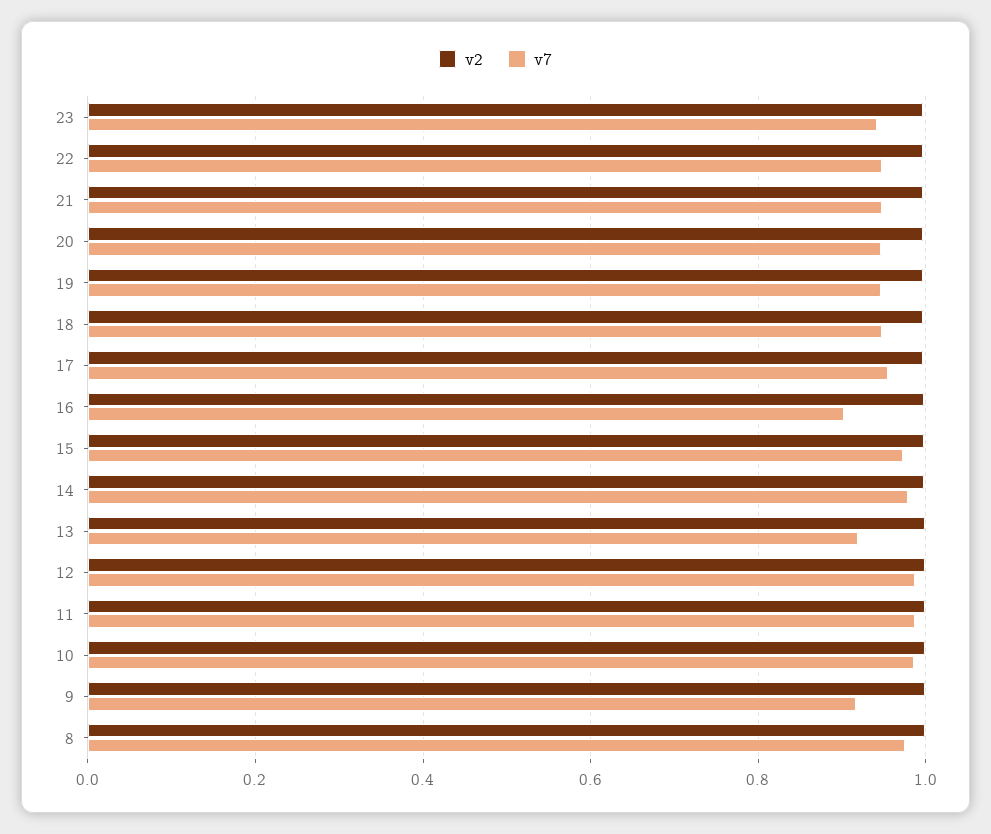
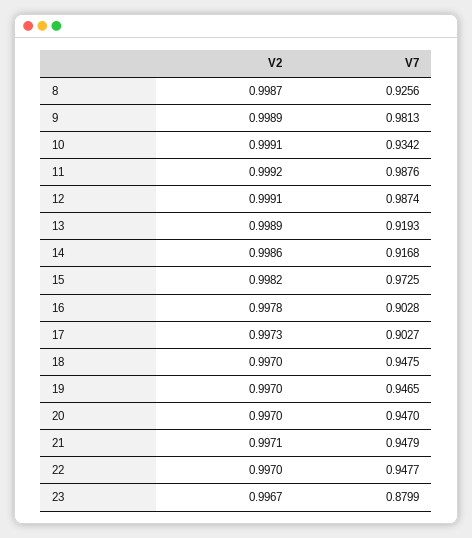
v7, 23: 0.94 -> 0.8799
v7, 17: 0.96 -> 0.9027
v7, 14: 0.98 -> 0.9168
v7, 10: 0.98 -> 0.9342
v7, 9: 0.92 -> 0.9813
v7, 8: 0.98 -> 0.9256

